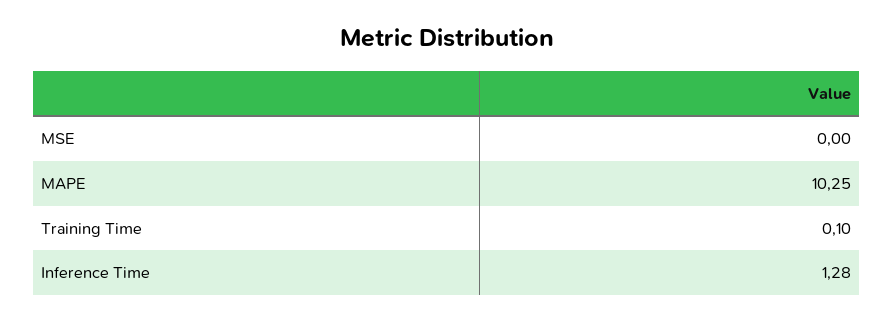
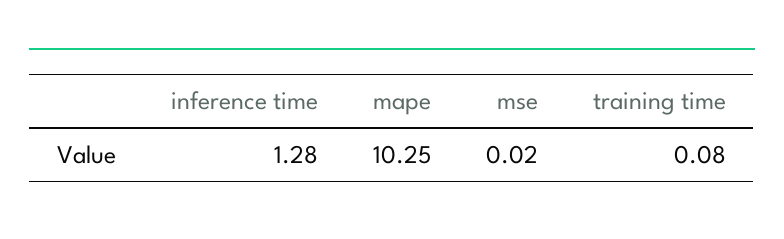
MSE: 0 -> 0.02
Training Time: 0.1 -> 0.08

